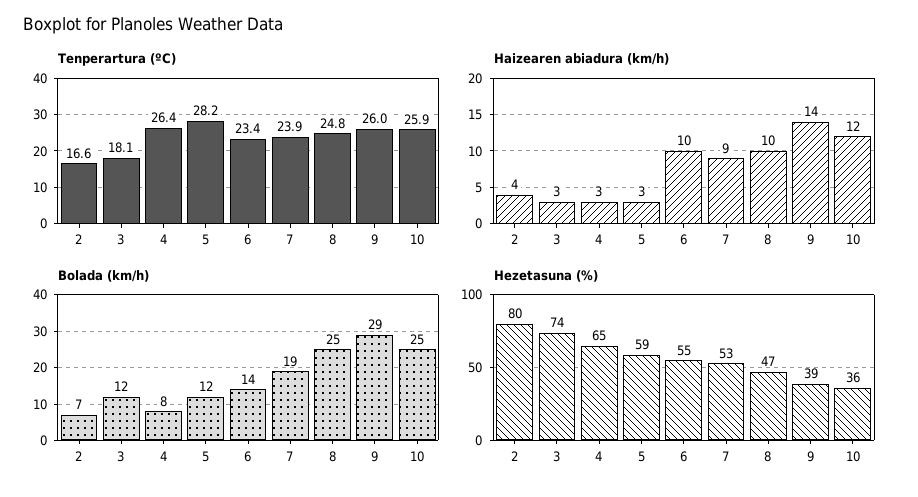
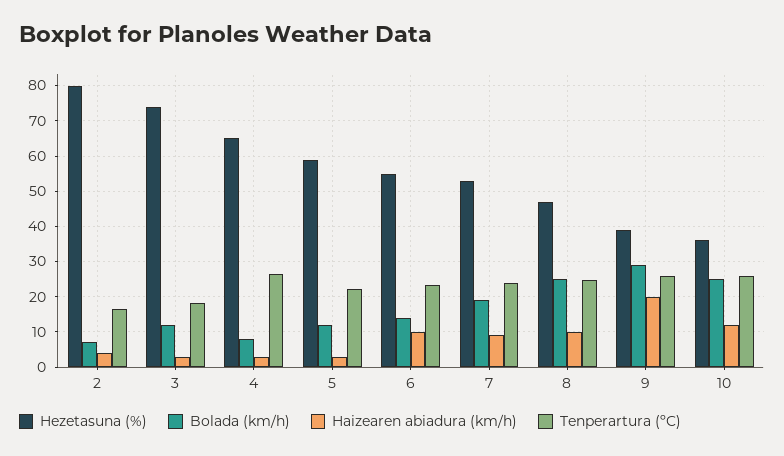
Tenperartura (ºC), 5: 28.2 -> 22
Haizearen abiadura (km/h), 9: 14 -> 20

